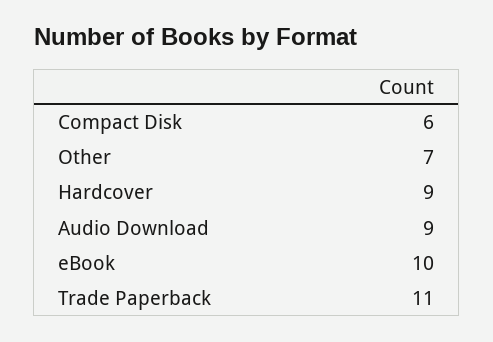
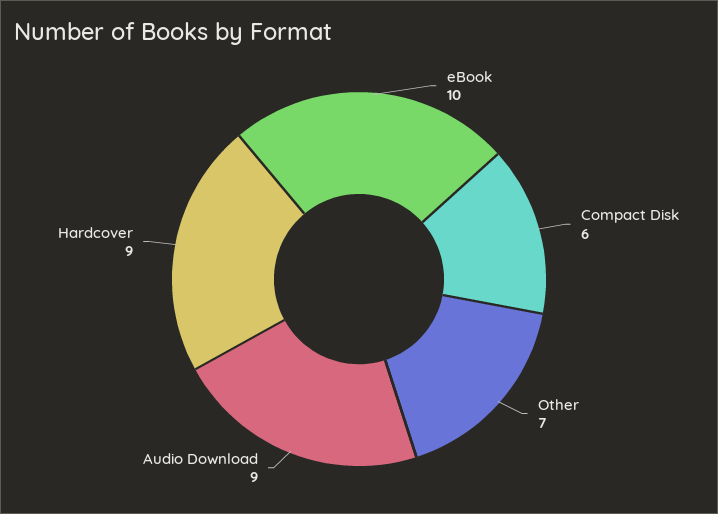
Trade Paperback: 11 -> none

